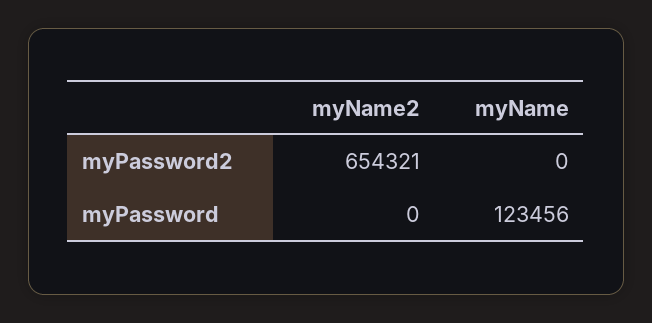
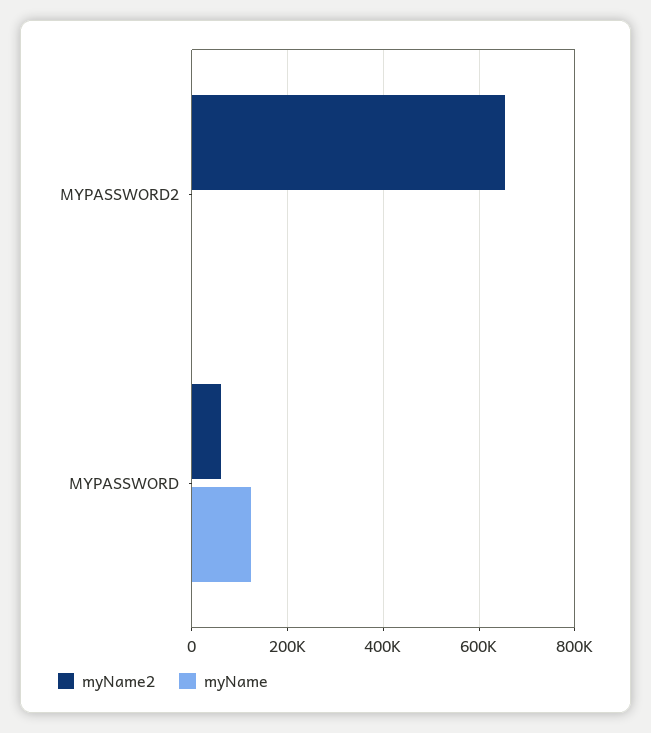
myName2, myPassword: 0 -> 60000

